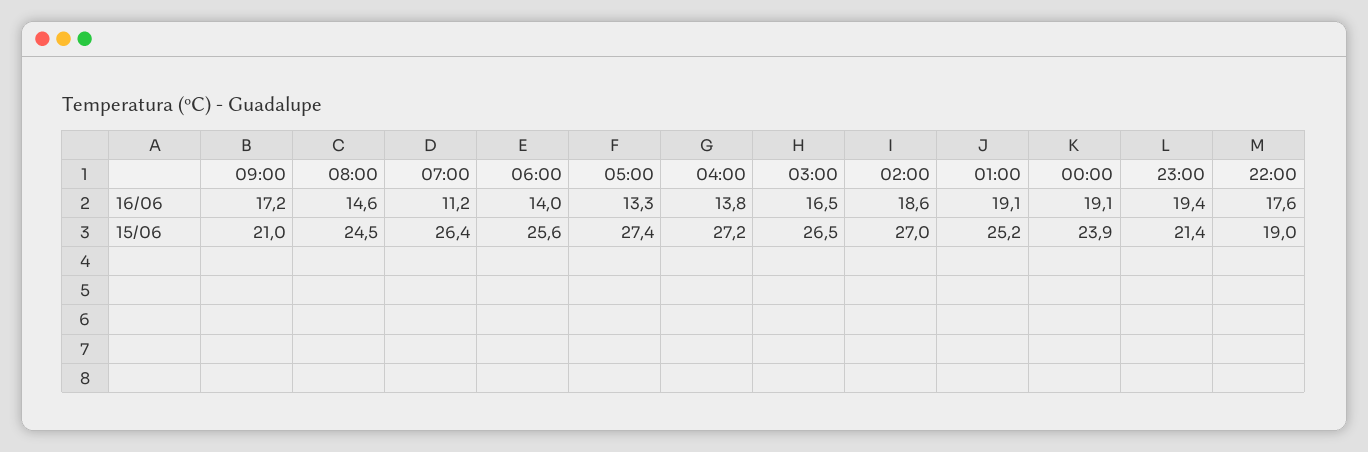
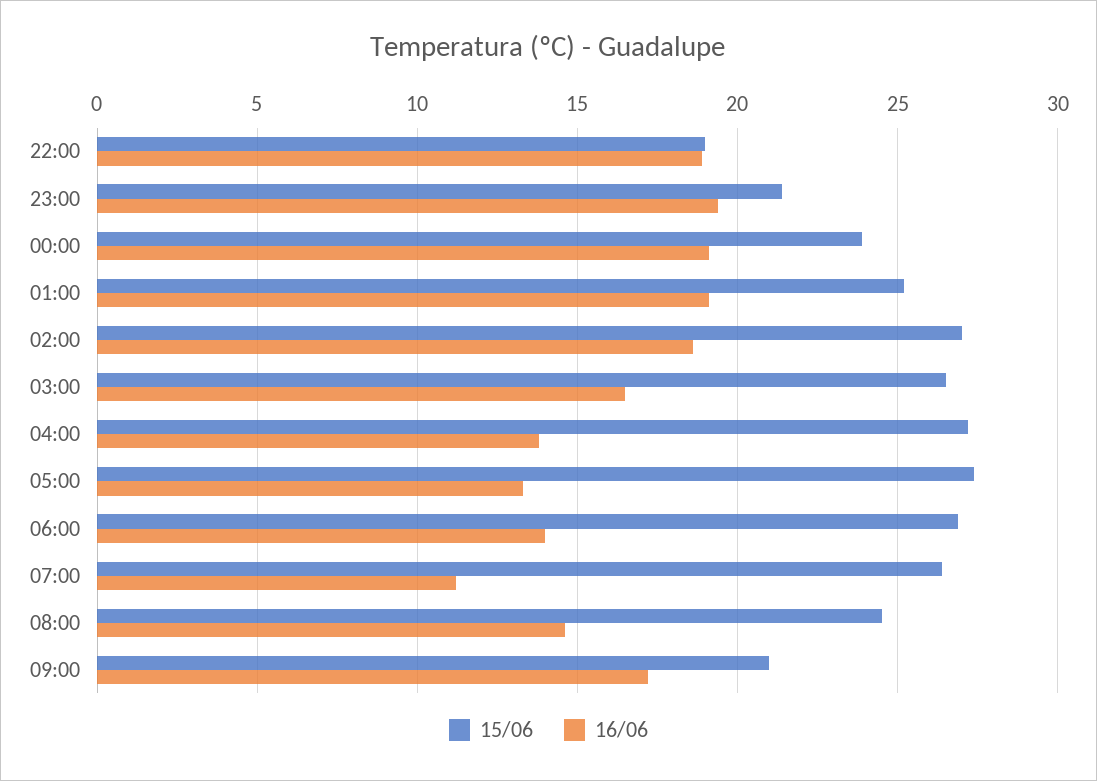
16/06, 22:00: 17.6 -> 19
15/06, 06:00: 25.6 -> 27

